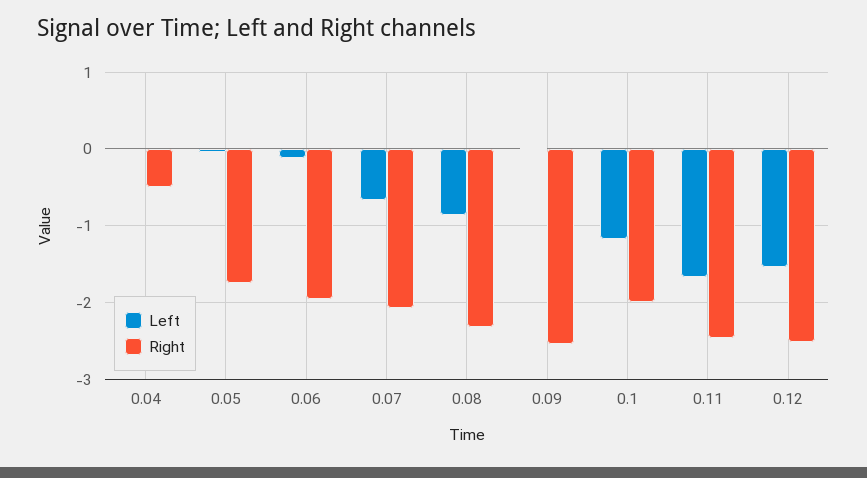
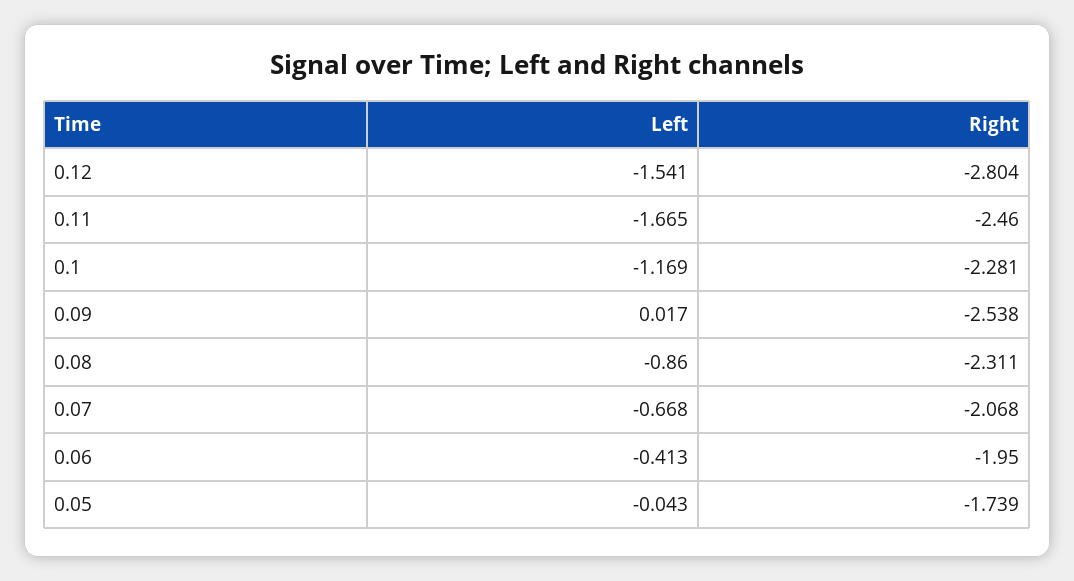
Left, 0.04: 0 -> none
Right, 0.04: -0.5 -> none
Left, 0.06: -0.1 -> -0.413
Right, 0.1: -2 -> -2.281
Right, 0.12: -2.5 -> -2.804

